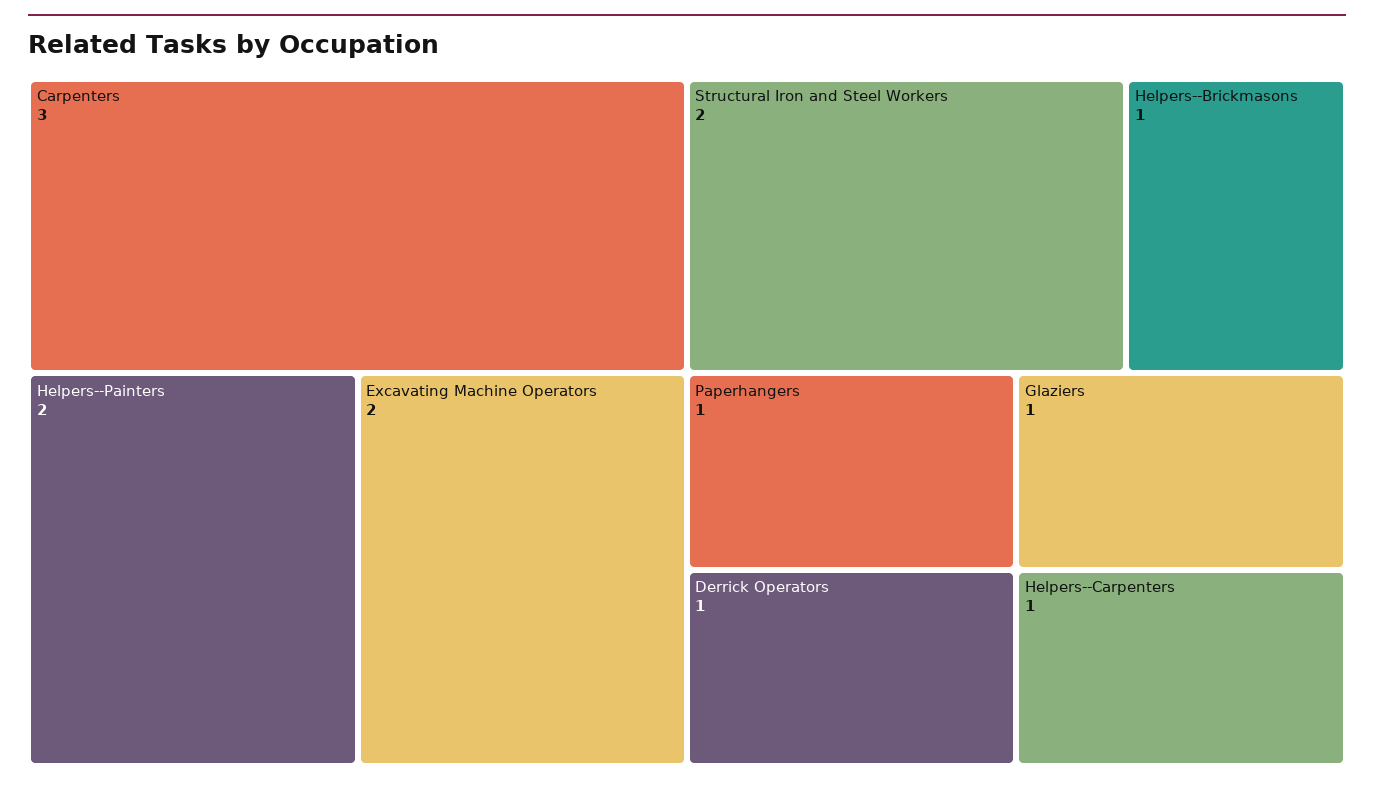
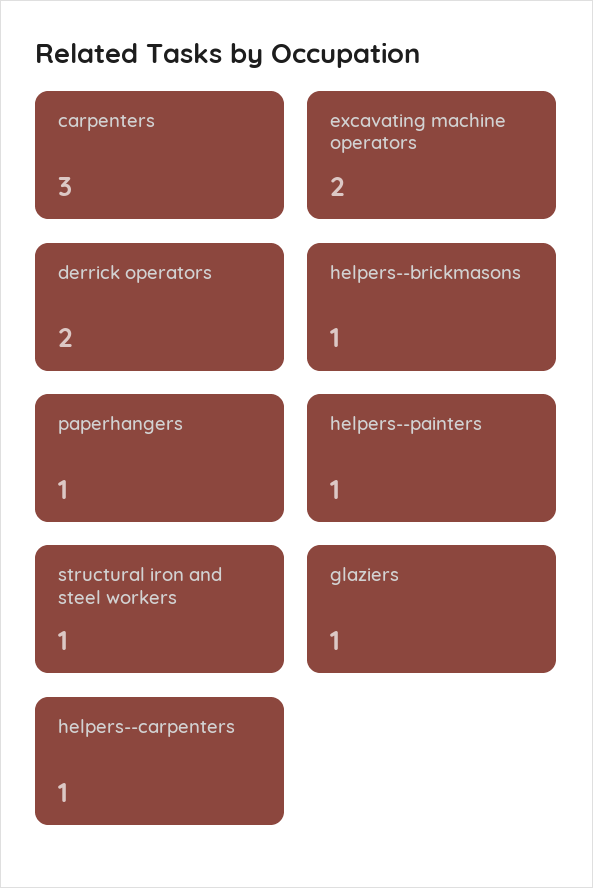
Helpers--Painters: 2 -> 1
Structural Iron and Steel Workers: 2 -> 1
Derrick Operators: 1 -> 2

